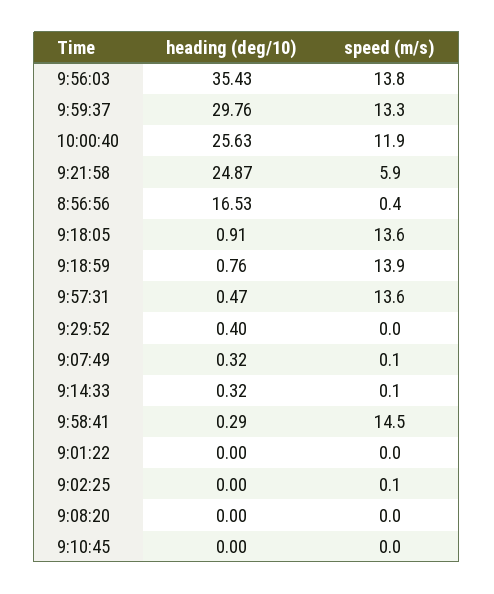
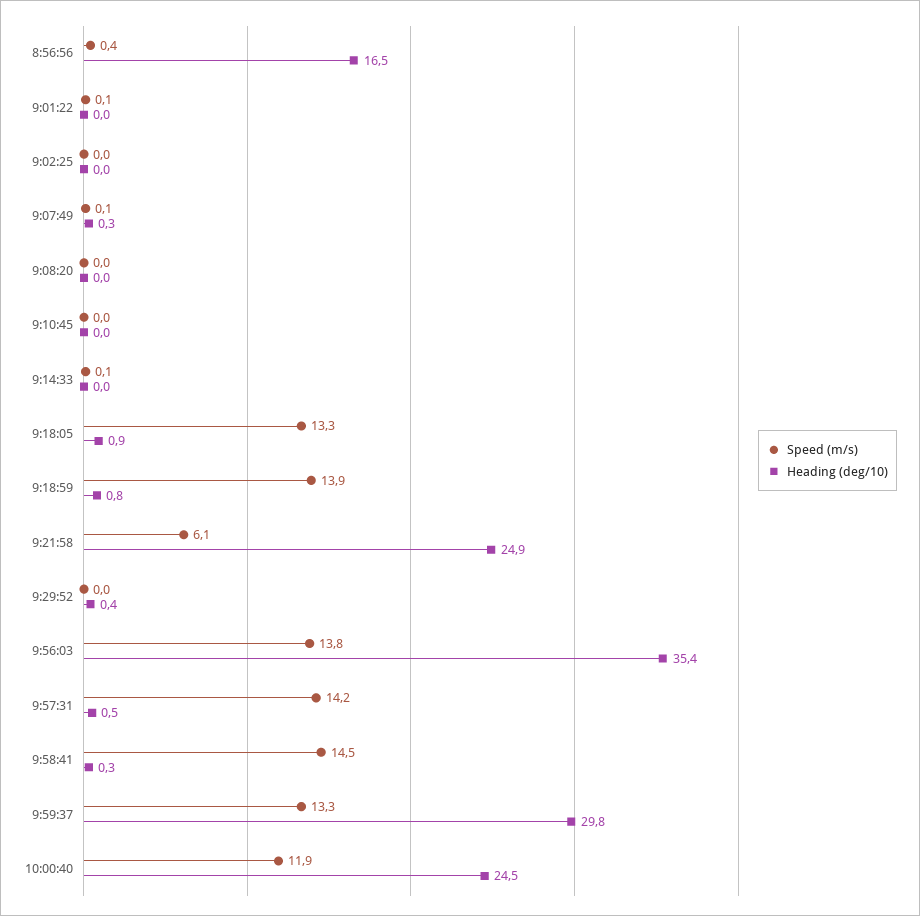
heading (deg/10), 10:00:40: 25.63 -> 24.5
speed (m/s), 9:21:58: 5.9 -> 6.1
speed (m/s), 9:18:05: 13.6 -> 13.3
speed (m/s), 9:57:31: 13.6 -> 14.2
heading (deg/10), 9:14:33: 0.32 -> 0
speed (m/s), 9:01:22: 0 -> 0.1
speed (m/s), 9:02:25: 0.1 -> 0

